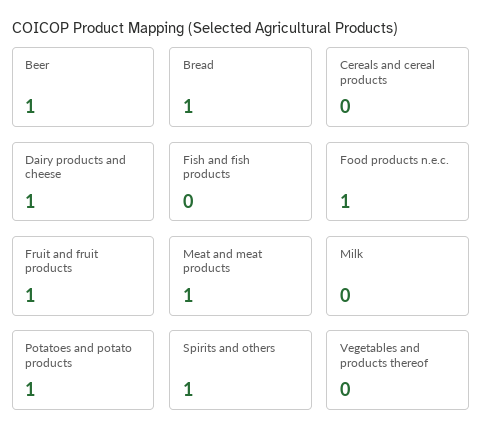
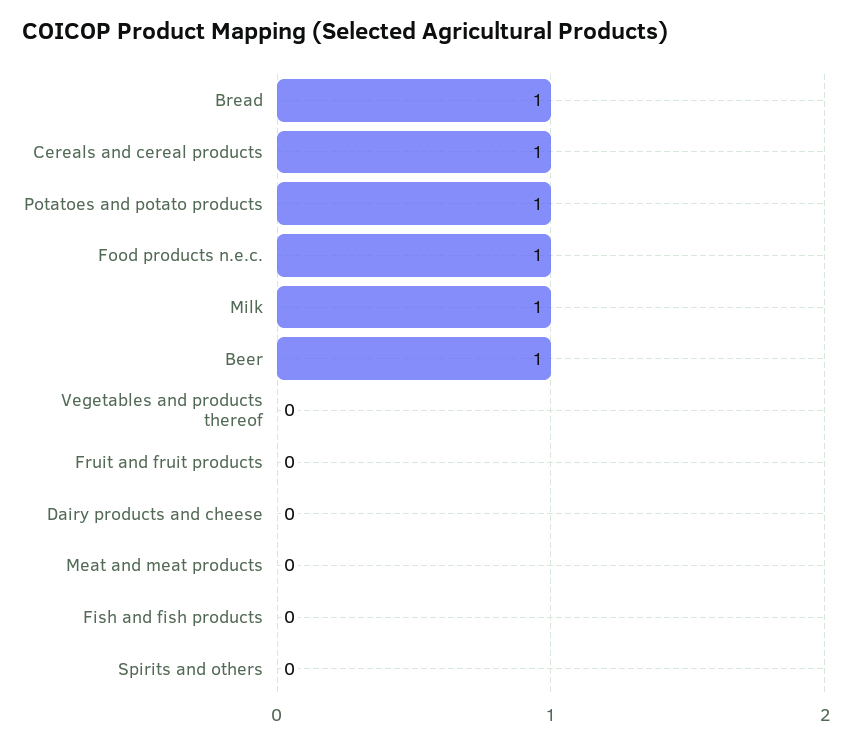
Cereals and cereal products: 0 -> 1
Dairy products and cheese: 1 -> 0
Fruit and fruit products: 1 -> 0
Meat and meat products: 1 -> 0
Milk: 0 -> 1
Spirits and others: 1 -> 0

